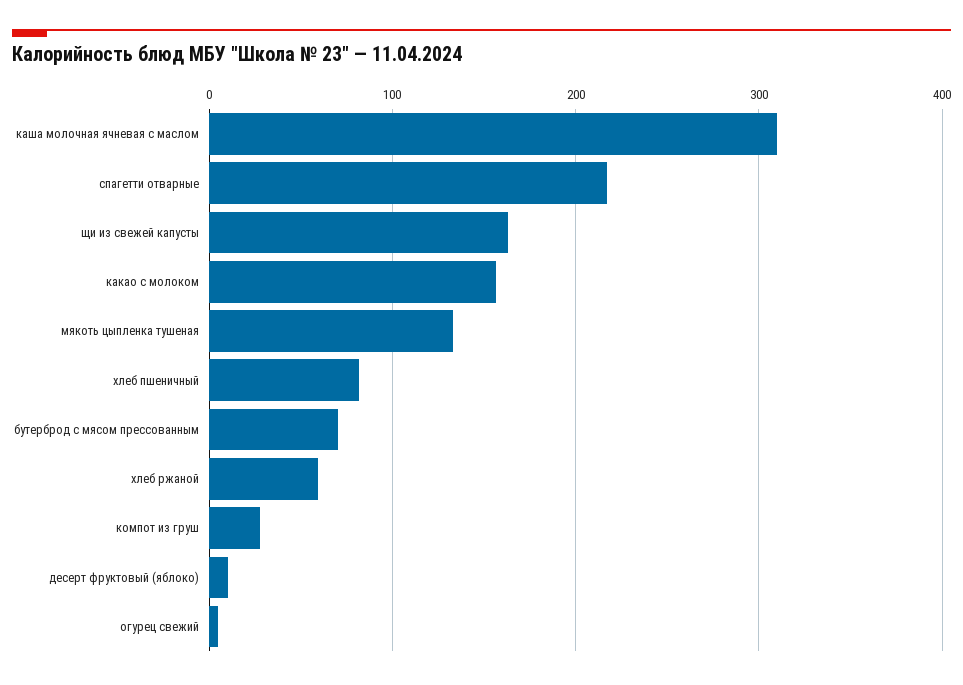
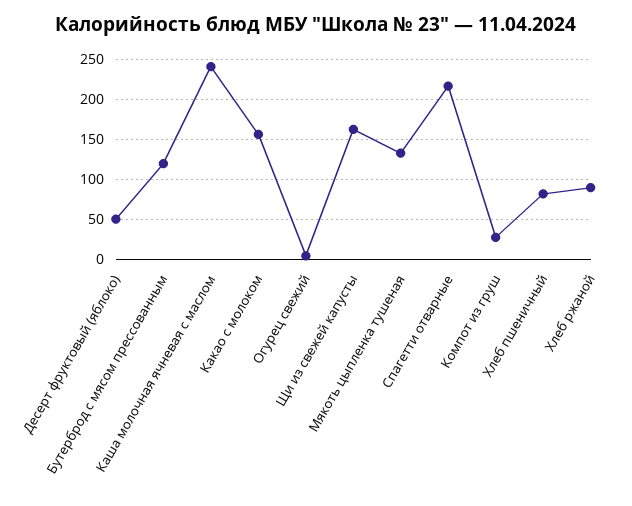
каша молочная ячневая с маслом: 310 -> 240
бутерброд с мясом прессованным: 70 -> 120
хлеб ржаной: 60 -> 90
десерт фруктовый (яблоко): 10 -> 50

